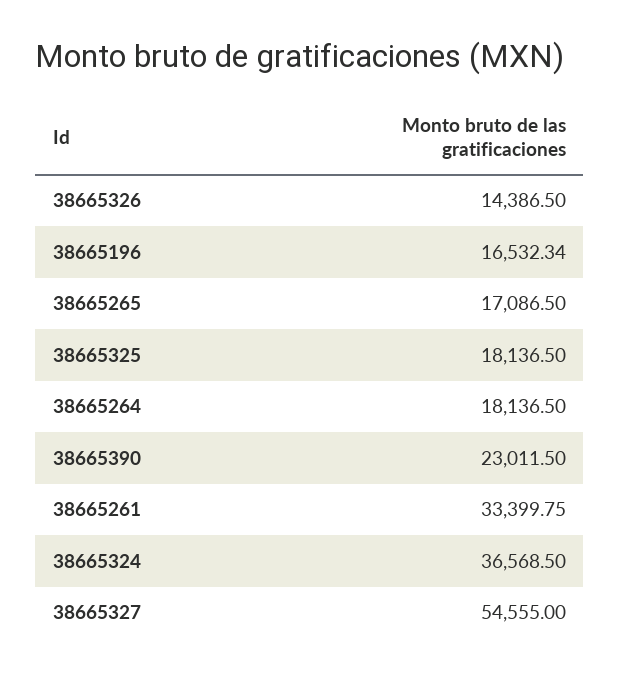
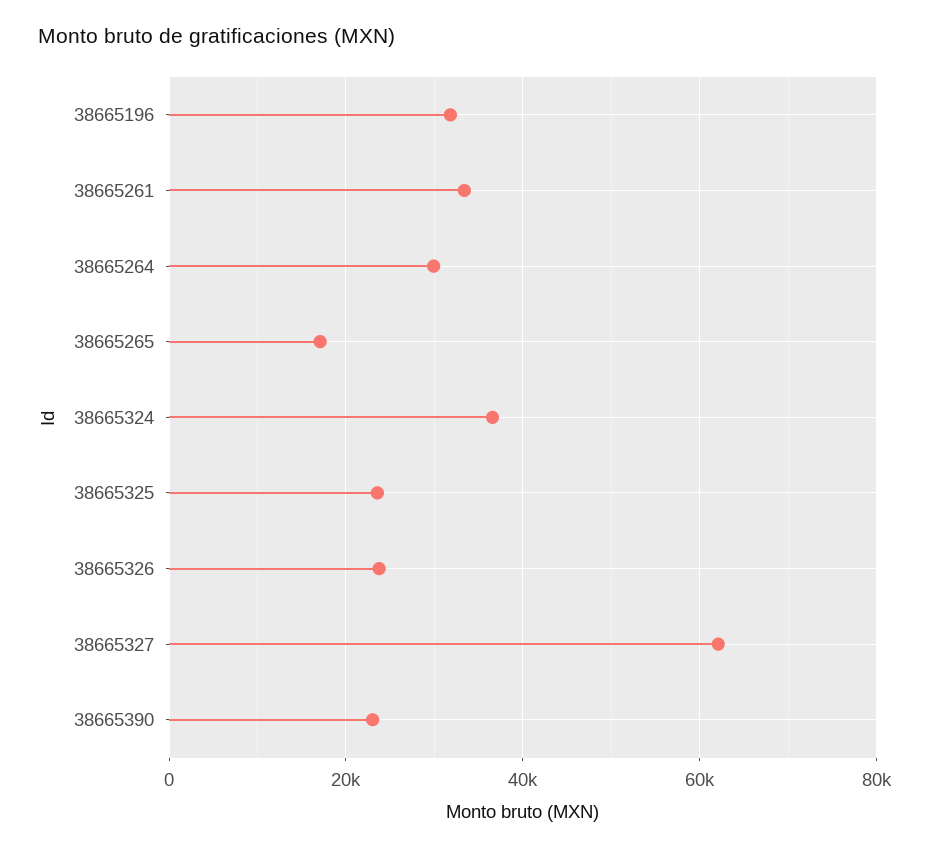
38665326: 14386.5 -> 24000
38665196: 16532.34 -> 32000
38665325: 18136.5 -> 24000
38665264: 18136.5 -> 30000
38665327: 54555 -> 62000

